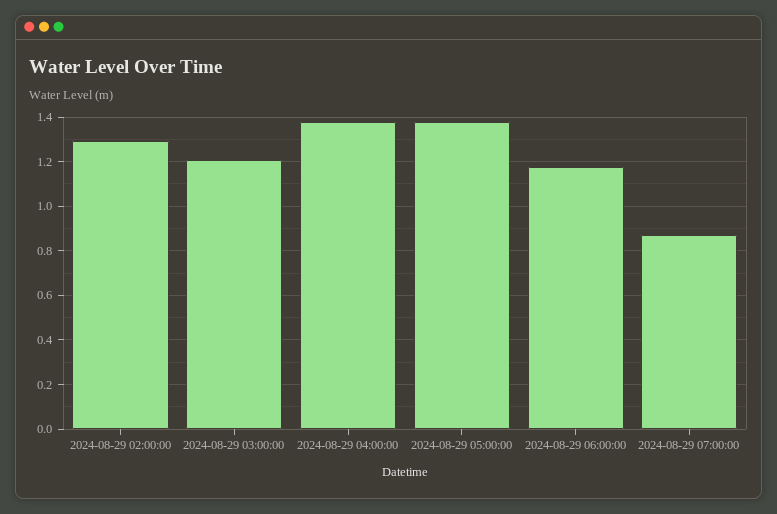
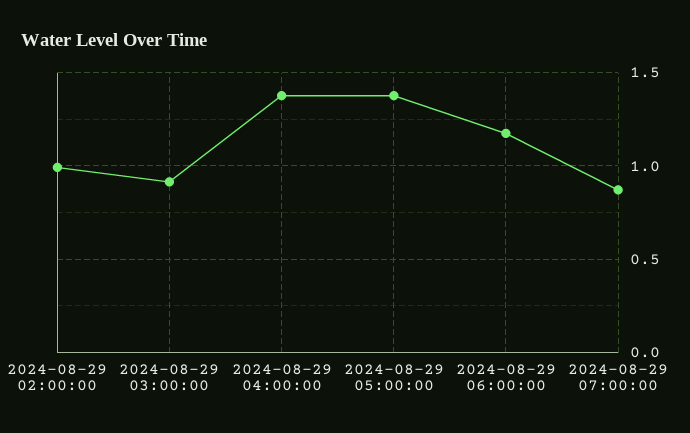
2024-08-29 02:00:00: 1.3 -> 1
2024-08-29 03:00:00: 1.2 -> 0.9

